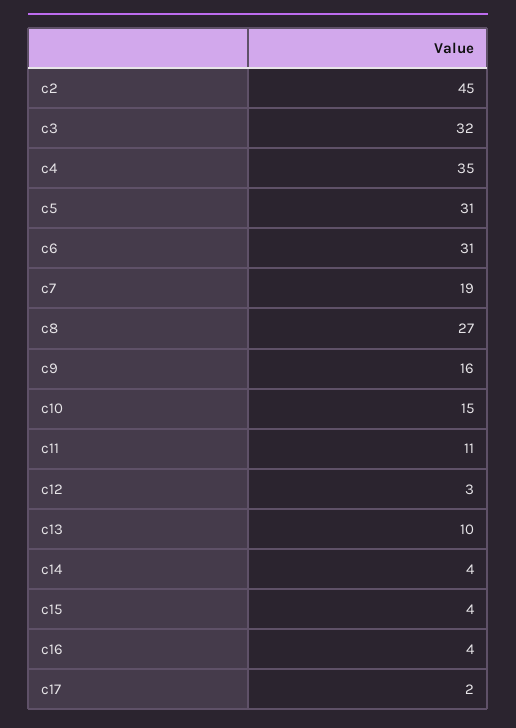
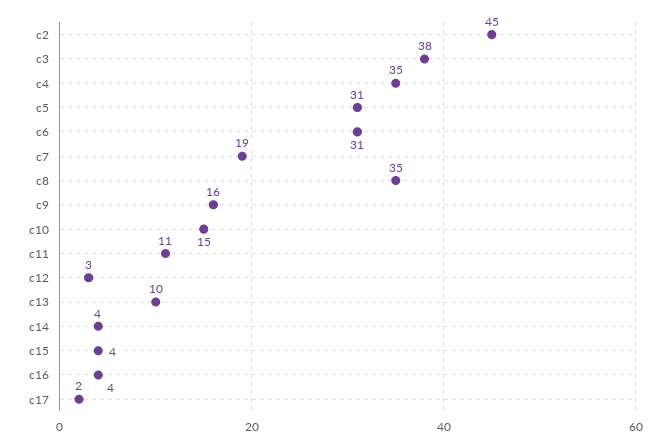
c3: 32 -> 38
c8: 27 -> 35

